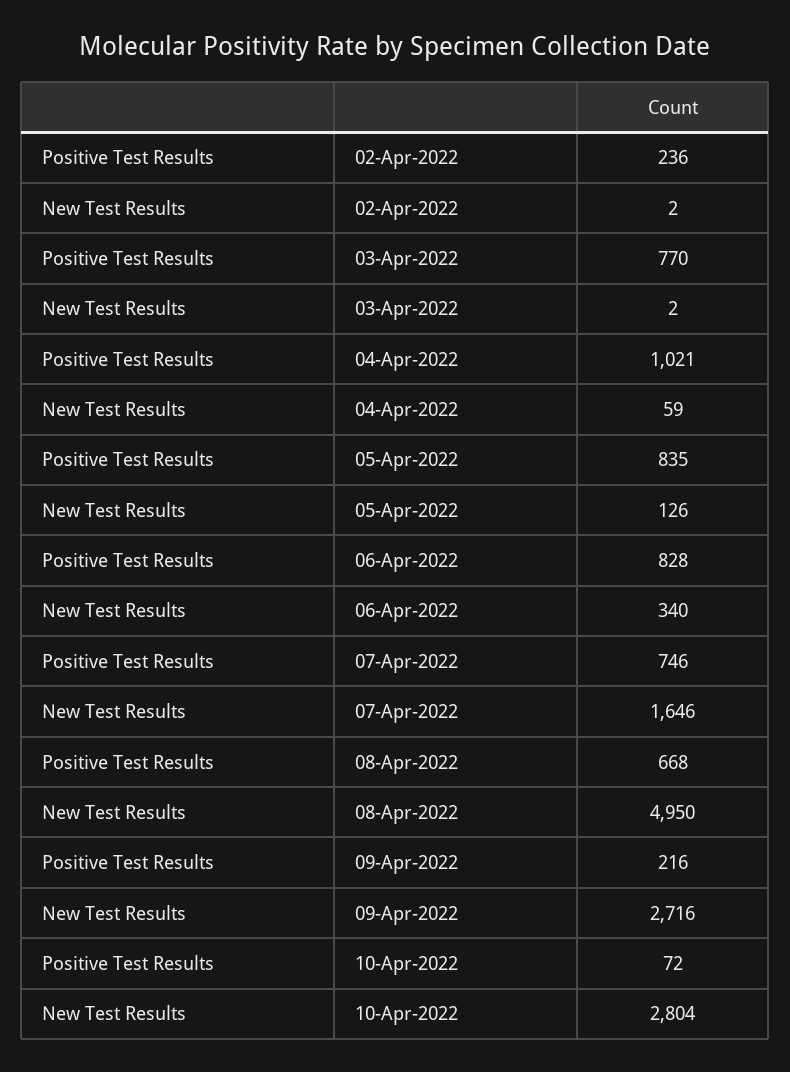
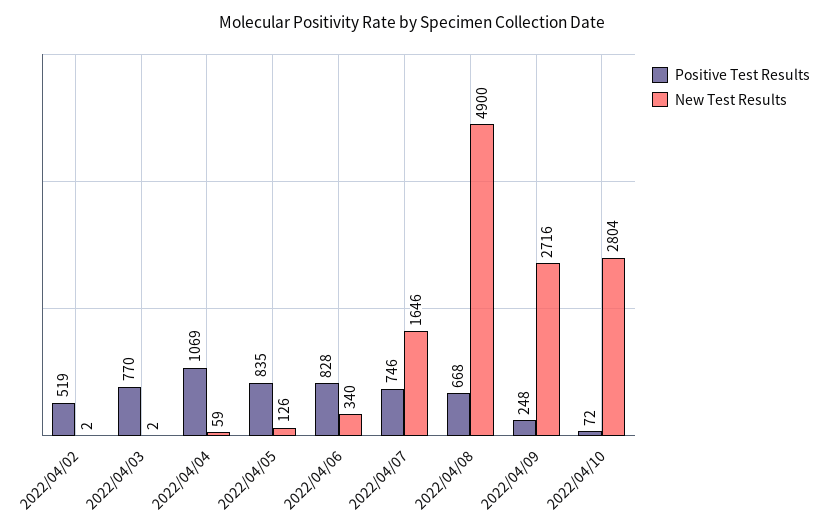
Positive Test Results, 02-Apr-2022: 236 -> 519
Positive Test Results, 04-Apr-2022: 1021 -> 1069
New Test Results, 08-Apr-2022: 4950 -> 4900
Positive Test Results, 09-Apr-2022: 216 -> 248

